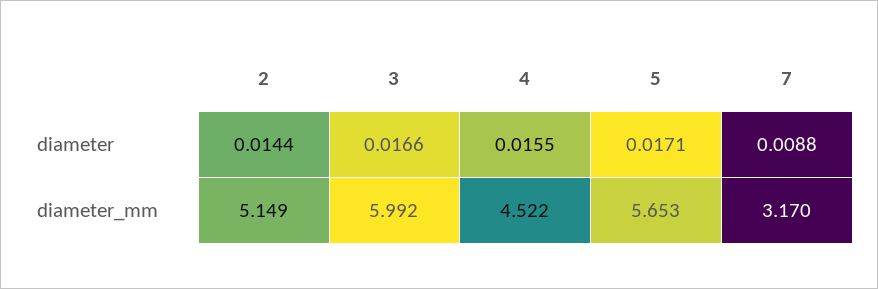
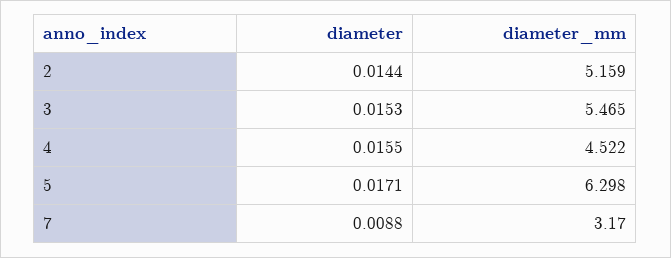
3, diameter: 0.0166 -> 0.0153
2, diameter_mm: 5.149 -> 5.159
3, diameter_mm: 5.992 -> 5.465
5, diameter_mm: 5.653 -> 6.298

